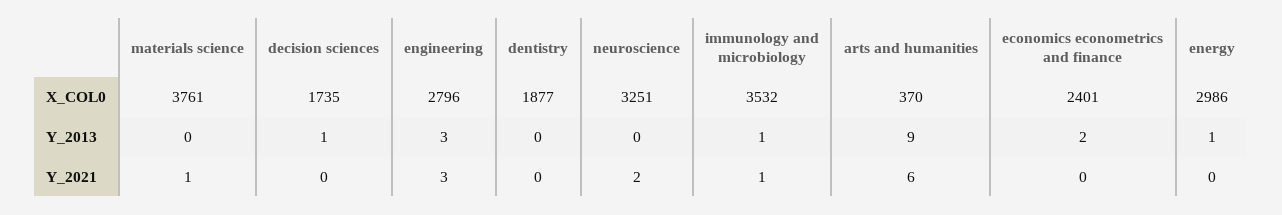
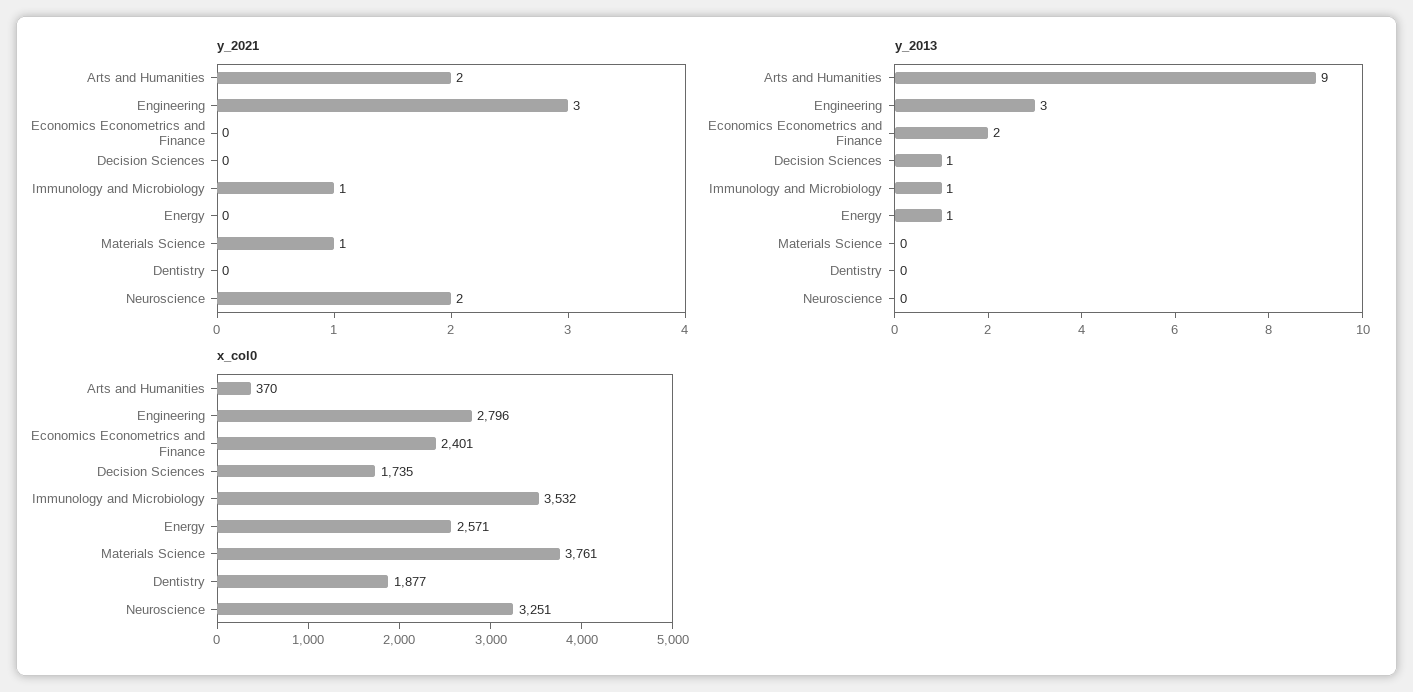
X_COL0, energy: 2986 -> 2571
Y_2021, arts and humanities: 6 -> 2

